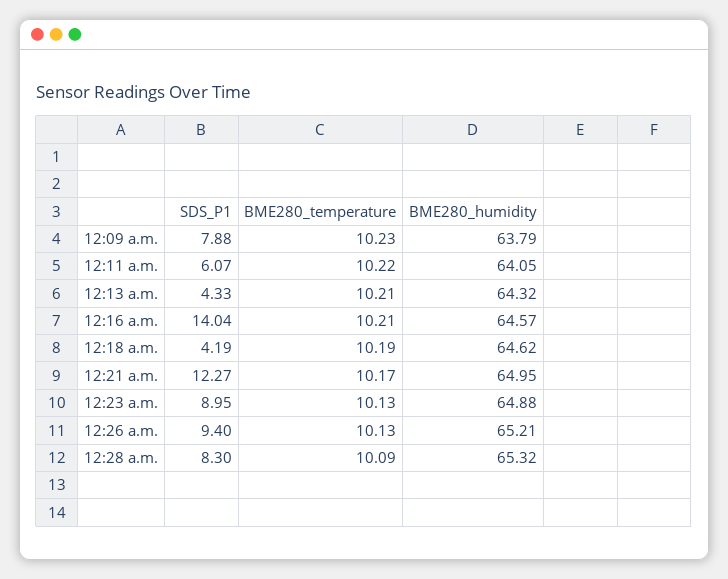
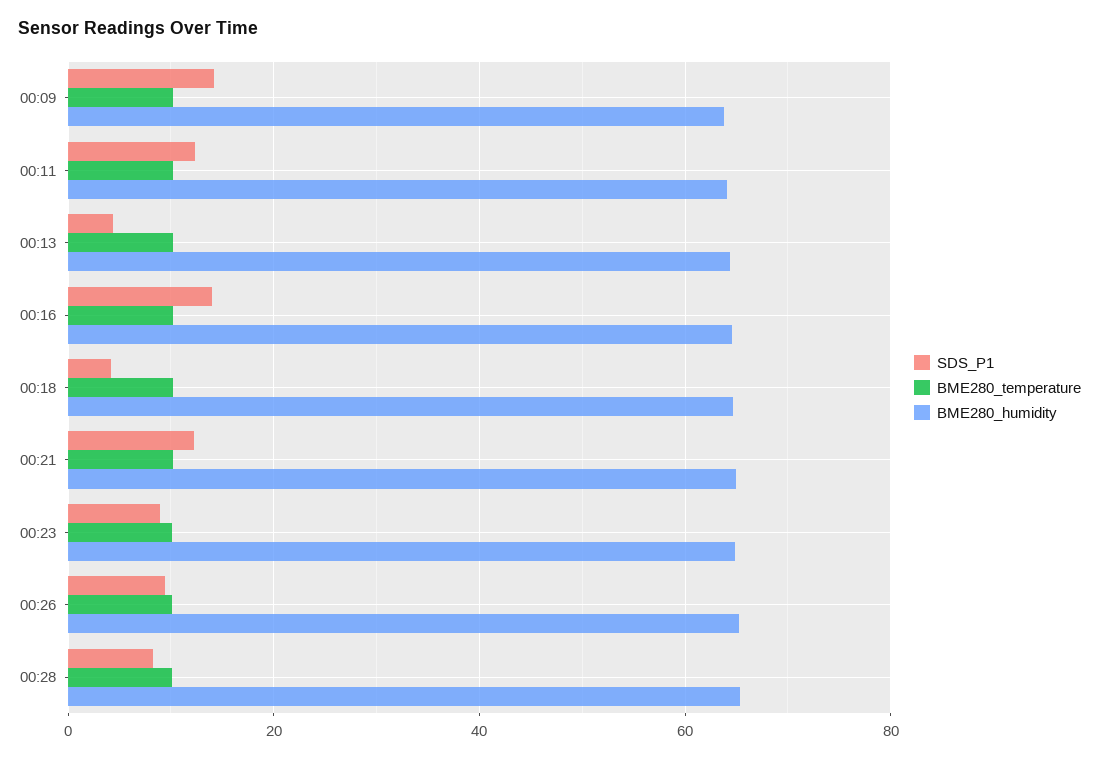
SDS_P1, 12:09 a.m.: 7.88 -> 14
SDS_P1, 12:11 a.m.: 6.07 -> 12

